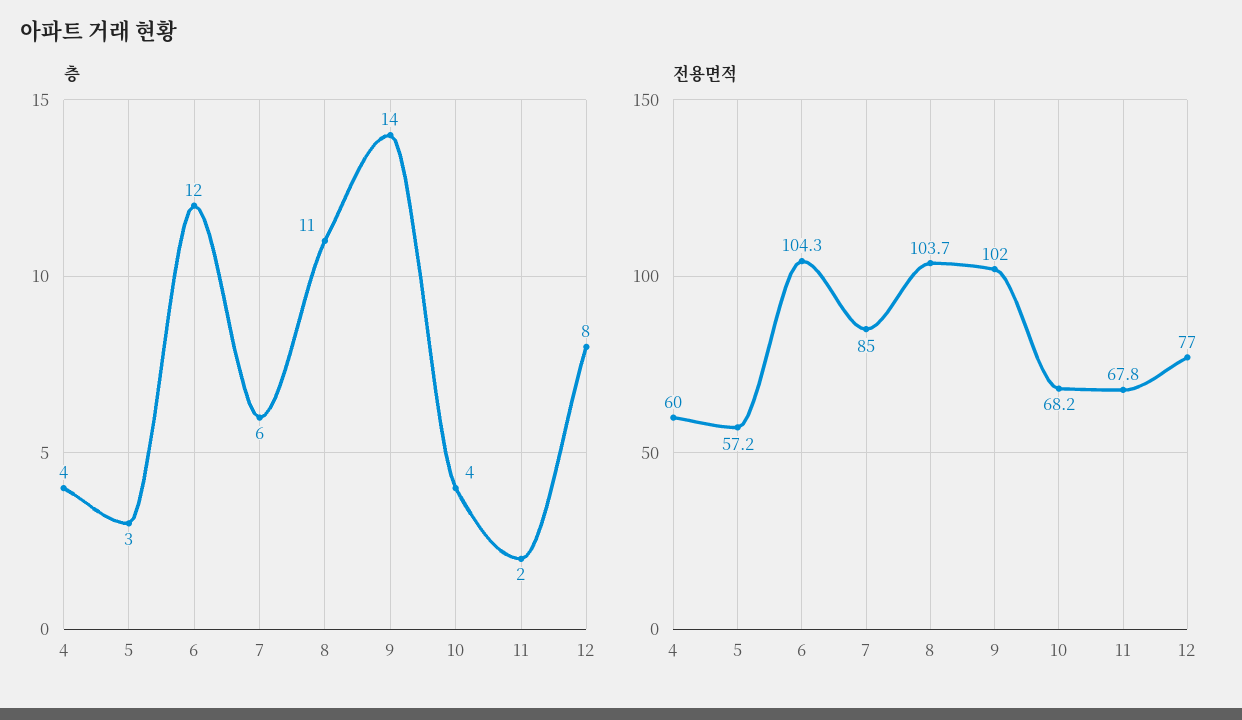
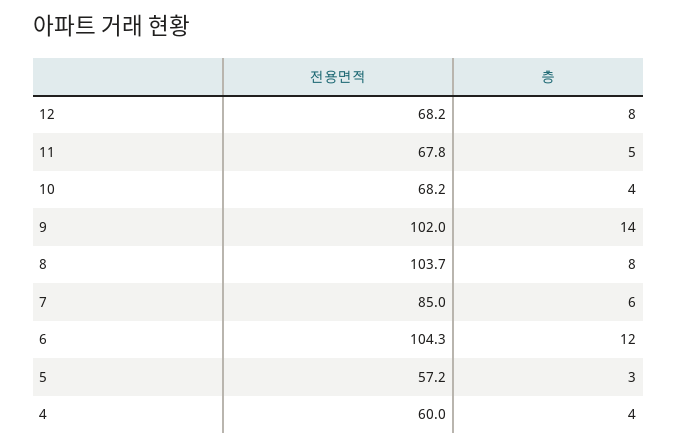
층, 8: 11 -> 8
층, 11: 2 -> 5
전용면적, 12: 77 -> 68.2

